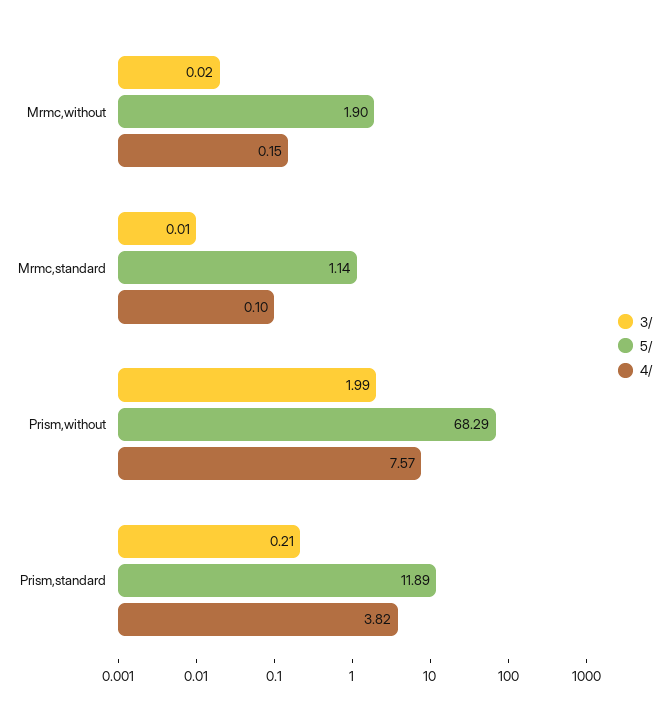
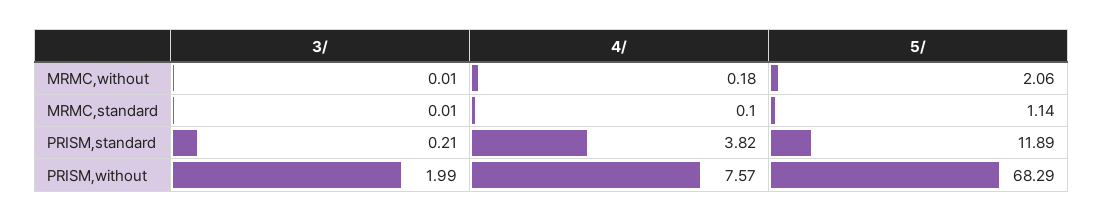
3/, Mrmc,without: 0.02 -> 0.01
5/, Mrmc,without: 1.9 -> 2.06
4/, Mrmc,without: 0.15 -> 0.18

